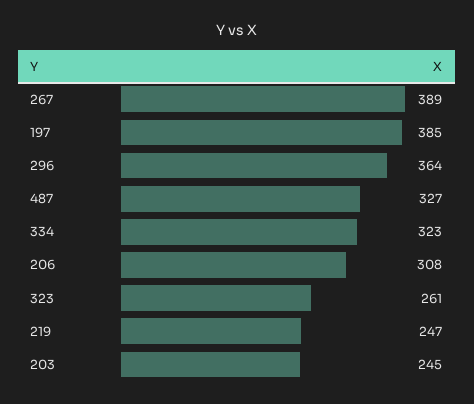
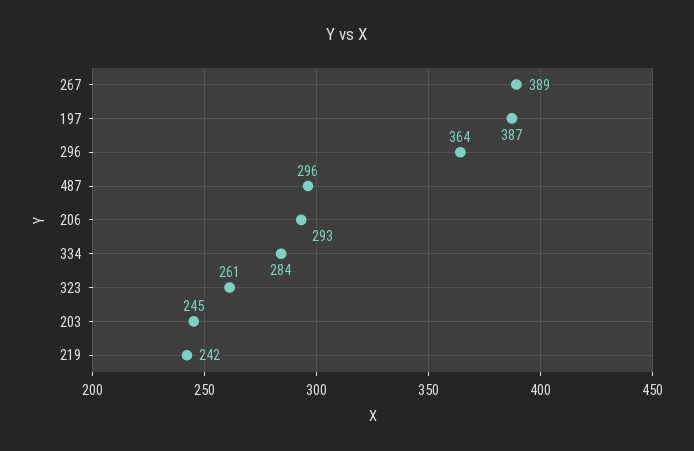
197: 385 -> 387
487: 327 -> 296
334: 323 -> 284
206: 308 -> 293
219: 247 -> 242

